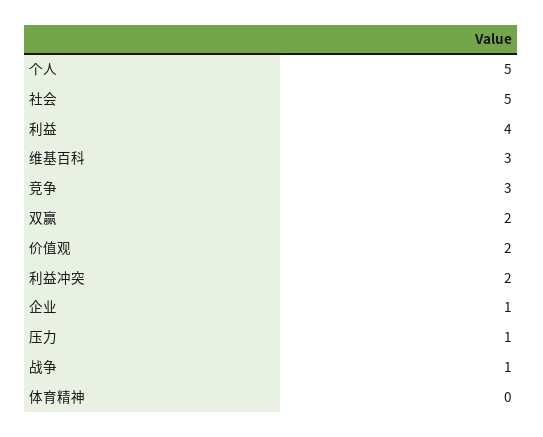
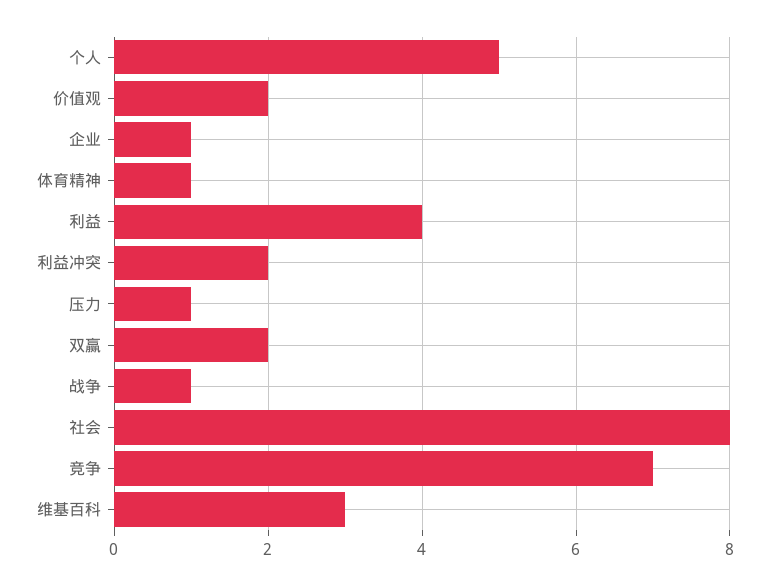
社会: 5 -> 8
竞争: 3 -> 7
体育精神: 0 -> 1

